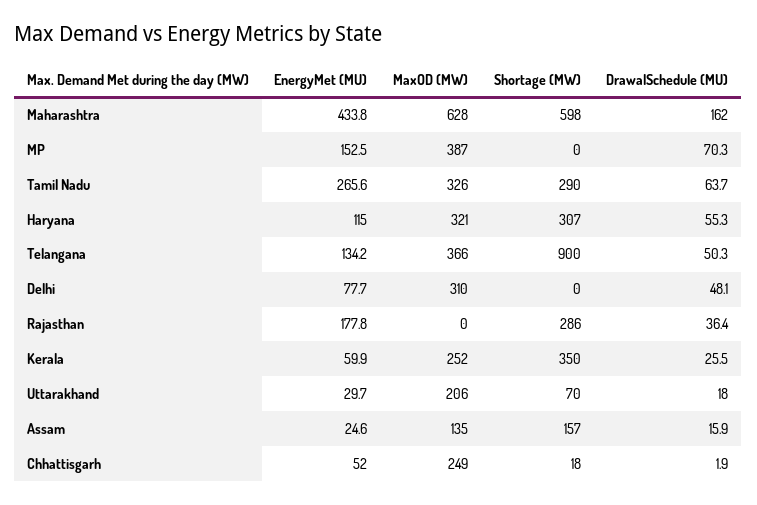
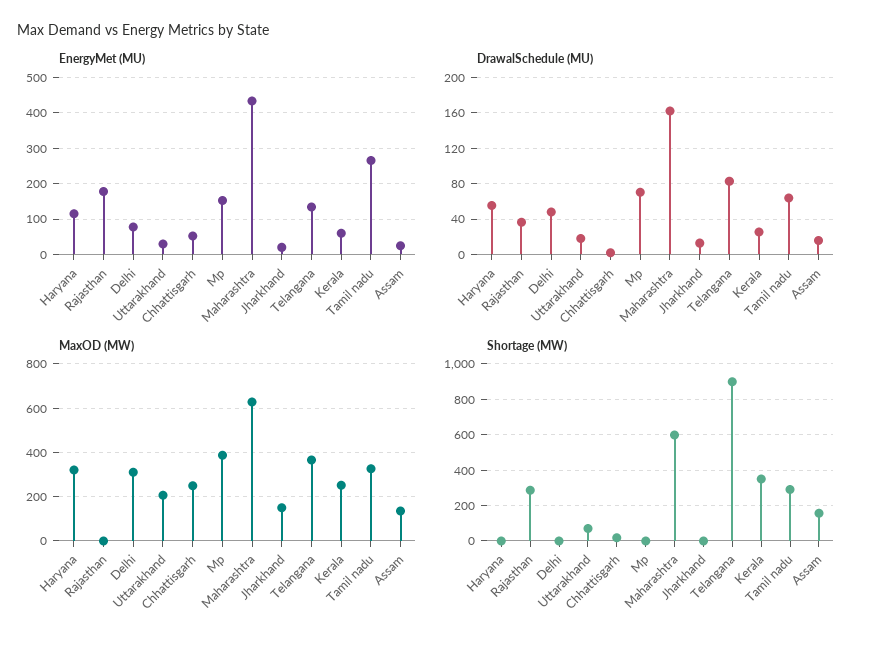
Shortage (MW), Haryana: 307 -> 0
DrawalSchedule (MU), Telangana: 50.3 -> 80
EnergyMet (MU), Jharkhand: none -> 20
DrawalSchedule (MU), Jharkhand: none -> 10
MaxOD (MW), Jharkhand: none -> 150
Shortage (MW), Jharkhand: none -> 0

